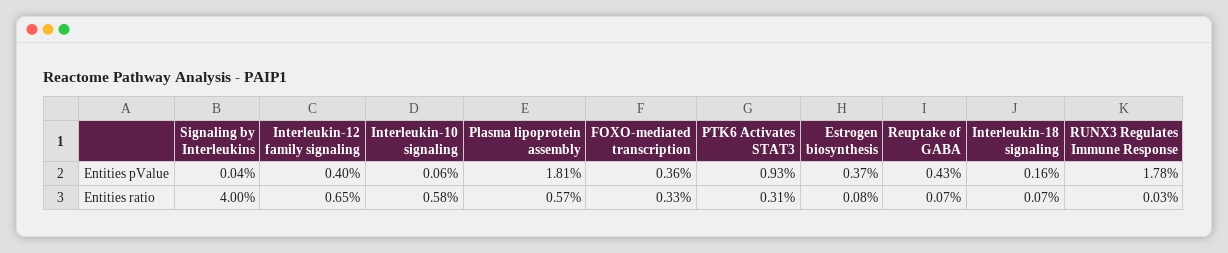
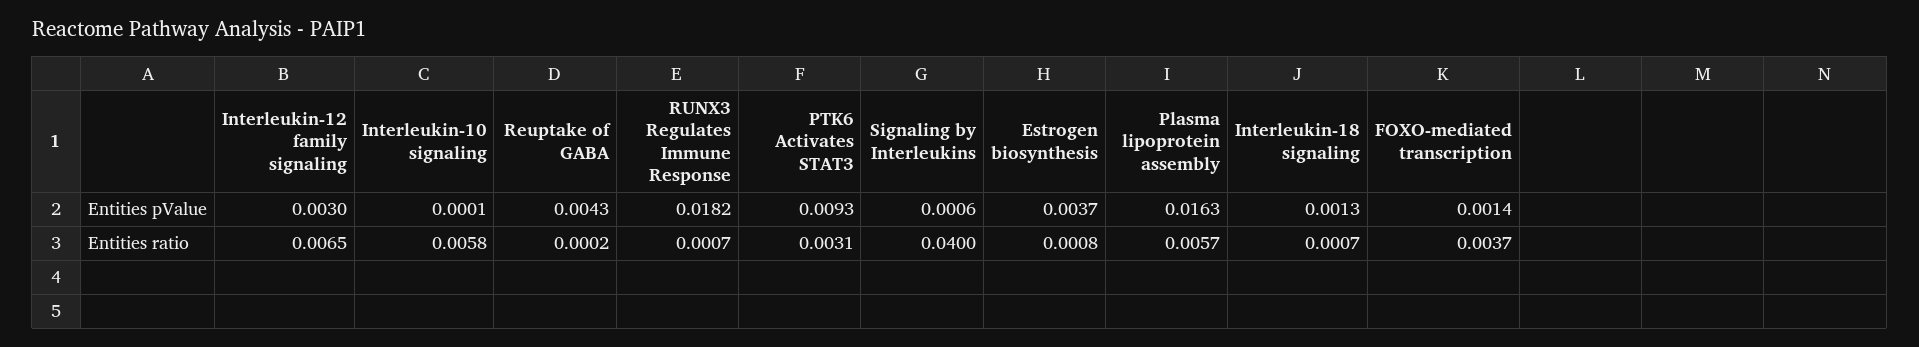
Signaling by Interleukins, Entities pValue: 0.0004 -> 0.0006
Interleukin-12 family signaling, Entities pValue: 0.004 -> 0.003
Interleukin-10 signaling, Entities pValue: 0.0006 -> 0.0001
Plasma lipoprotein assembly, Entities pValue: 0.0181 -> 0.0163
FOXO-mediated transcription, Entities pValue: 0.0036 -> 0.0014
Interleukin-18 signaling, Entities pValue: 0.0016 -> 0.0013
RUNX3 Regulates Immune Response, Entities pValue: 0.0178 -> 0.0182
FOXO-mediated transcription, Entities ratio: 0.0033 -> 0.0037
Reuptake of GABA, Entities ratio: 0.0007 -> 0.0002
RUNX3 Regulates Immune Response, Entities ratio: 0.0003 -> 0.0007

